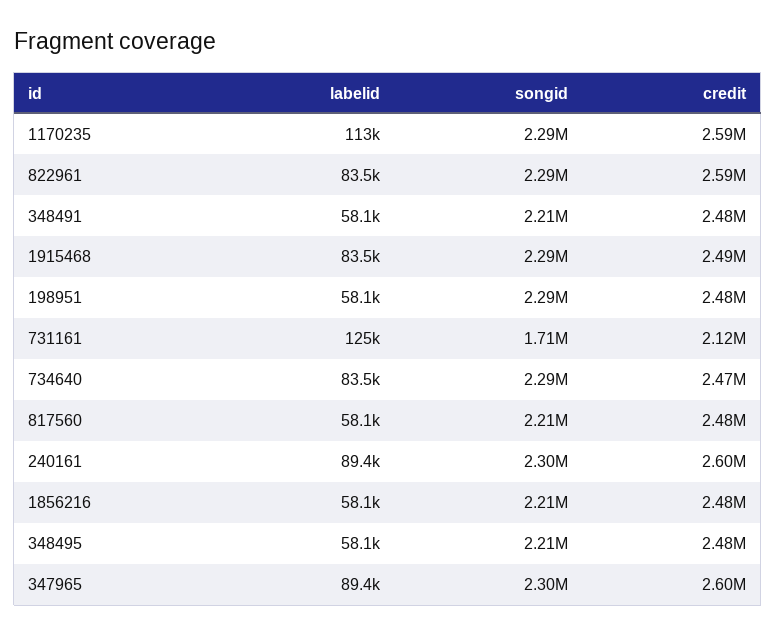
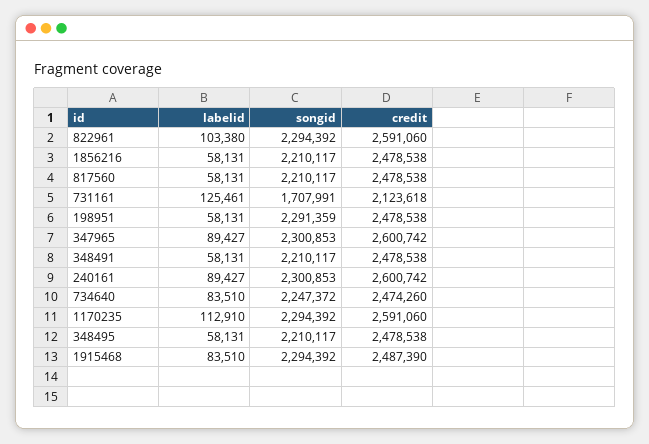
labelid, 822961: 83500 -> 103380
songid, 734640: 2290000 -> 2247372

